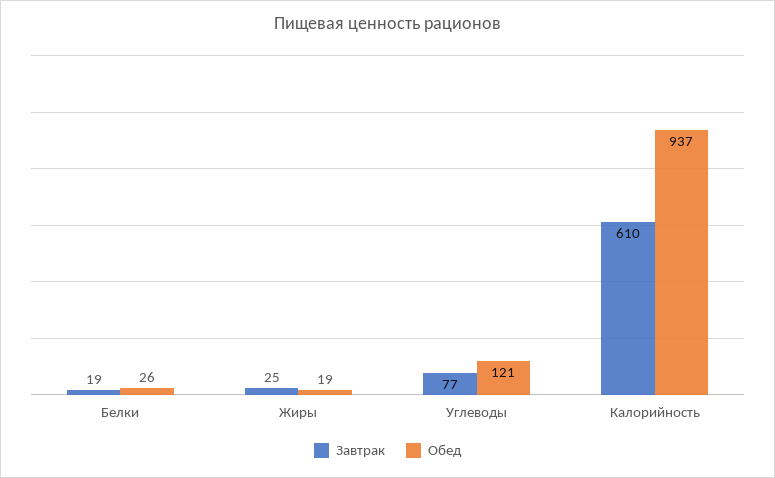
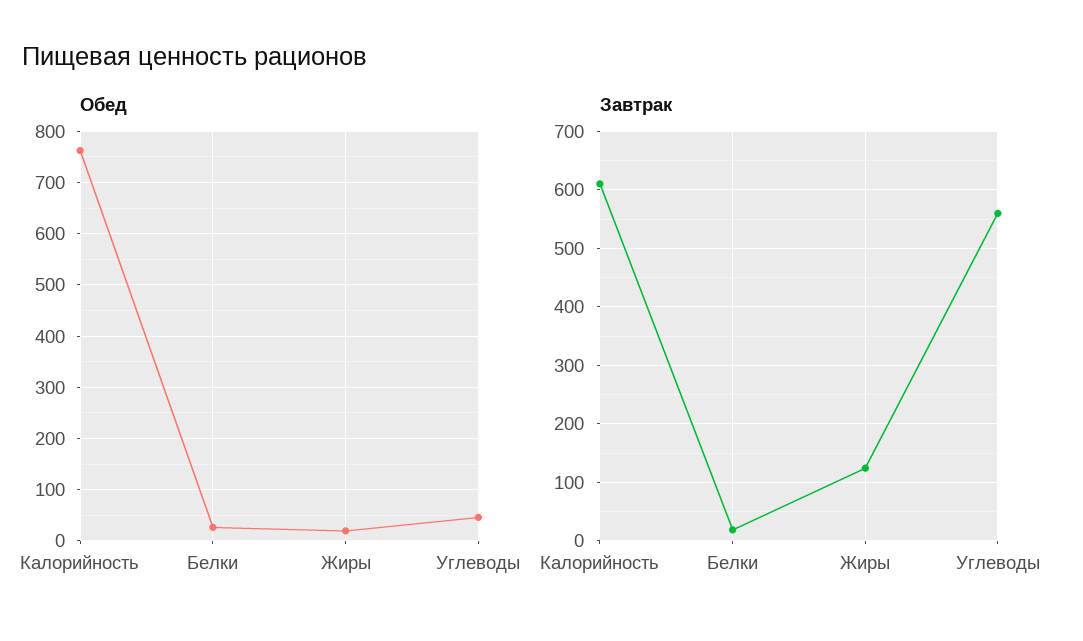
Завтрак, Жиры: 25 -> 120
Завтрак, Углеводы: 77 -> 560
Обед, Углеводы: 121 -> 40
Обед, Калорийность: 937 -> 760

